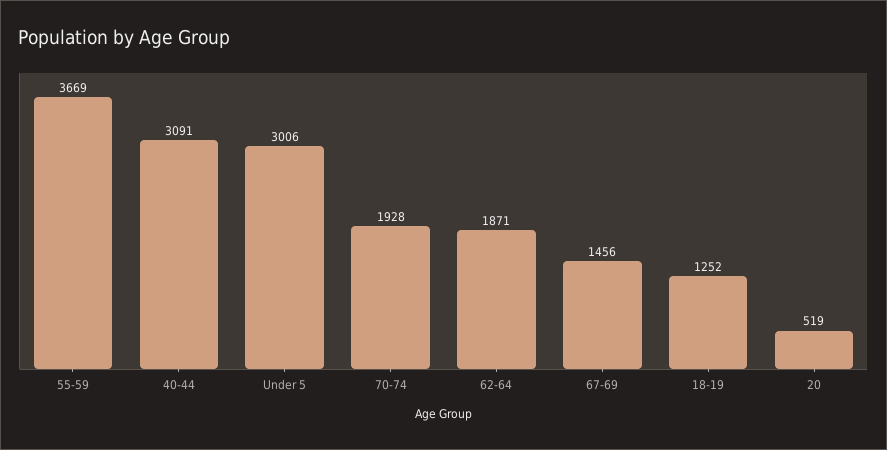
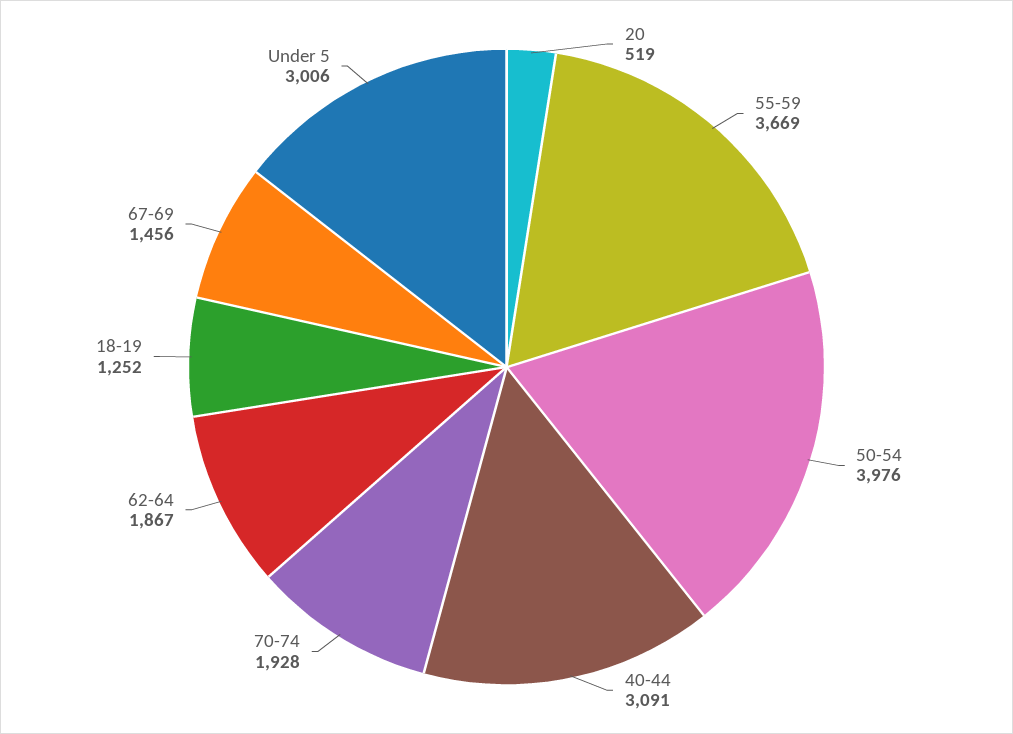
62-64: 1871 -> 1867
50-54: none -> 3976

